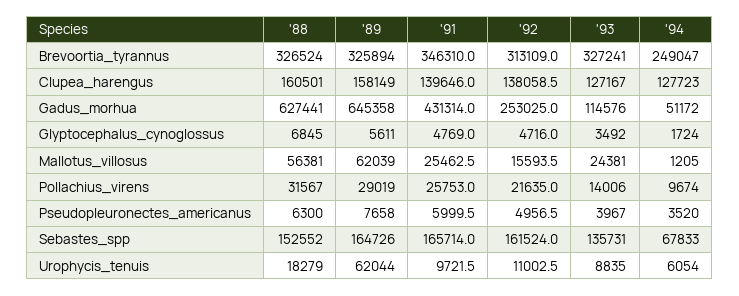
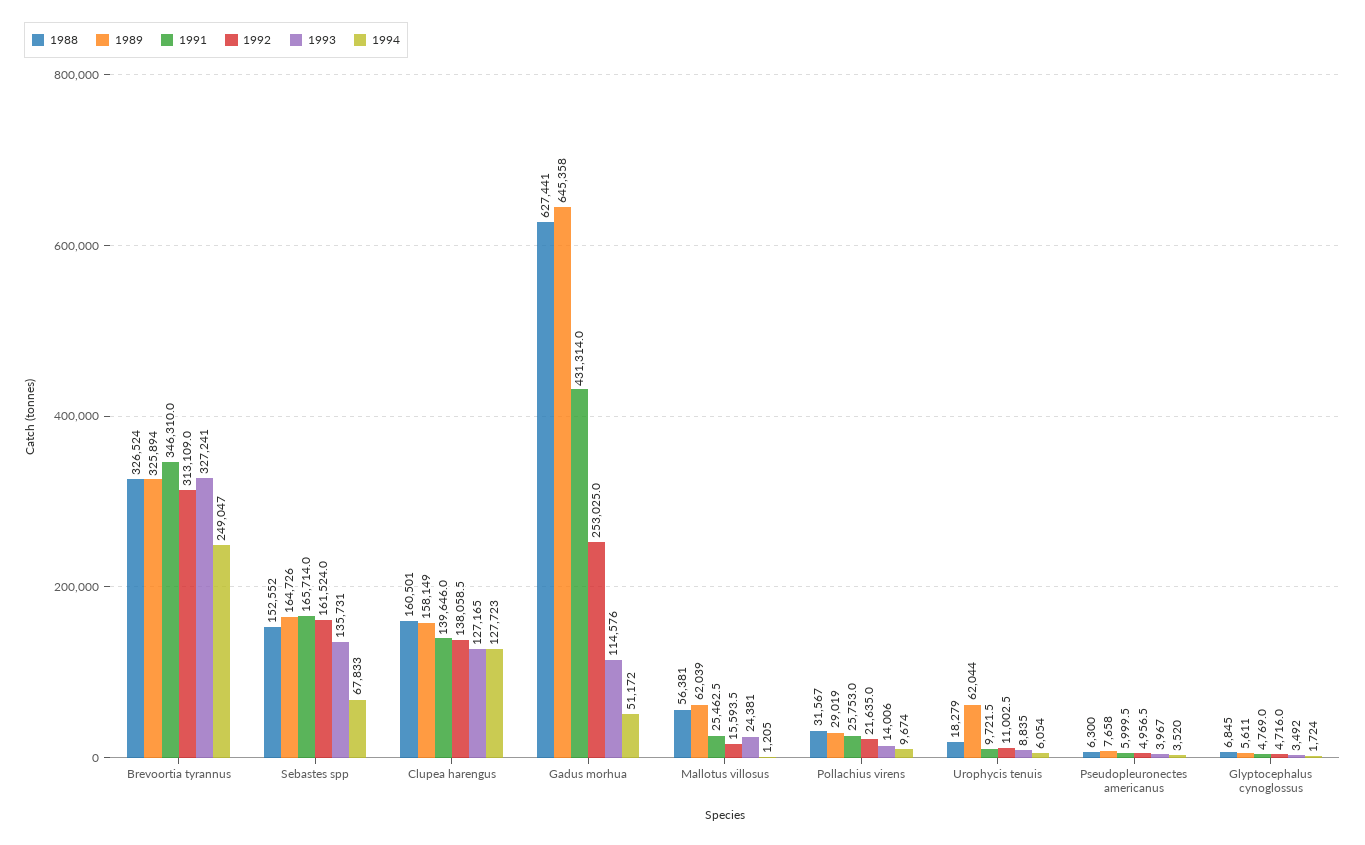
'93, Clupea_harengus: 127167 -> 127165

